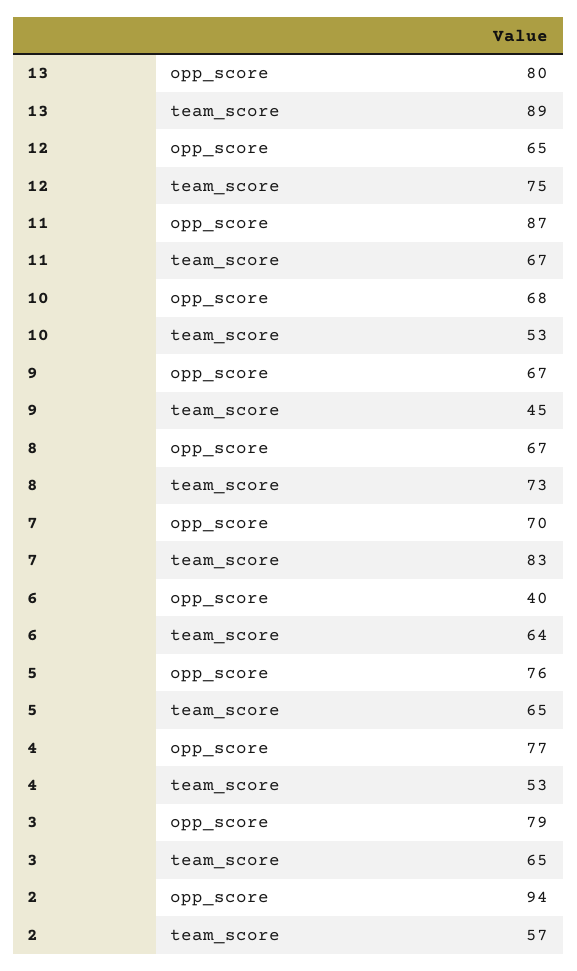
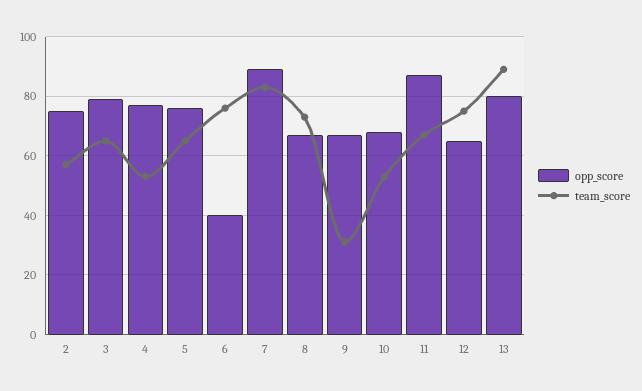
team_score, 9: 45 -> 30
opp_score, 7: 70 -> 90
team_score, 6: 64 -> 75
opp_score, 2: 94 -> 75

